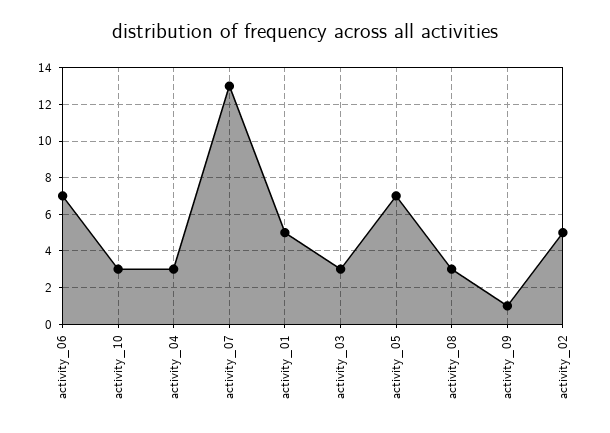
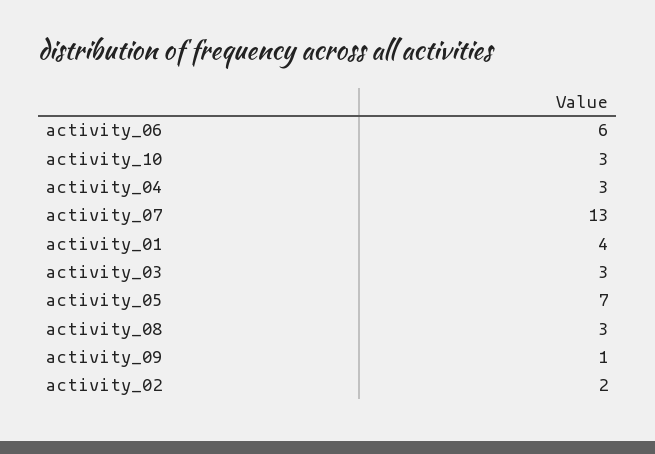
activity_06: 7 -> 6
activity_01: 5 -> 4
activity_02: 5 -> 2

